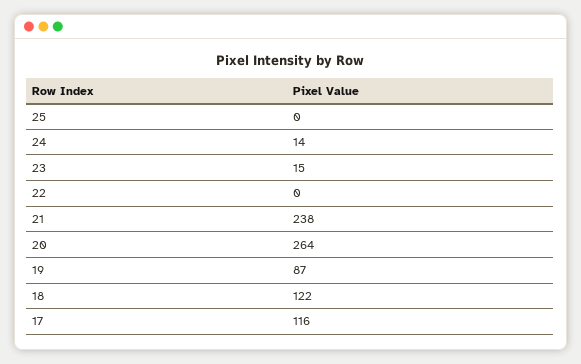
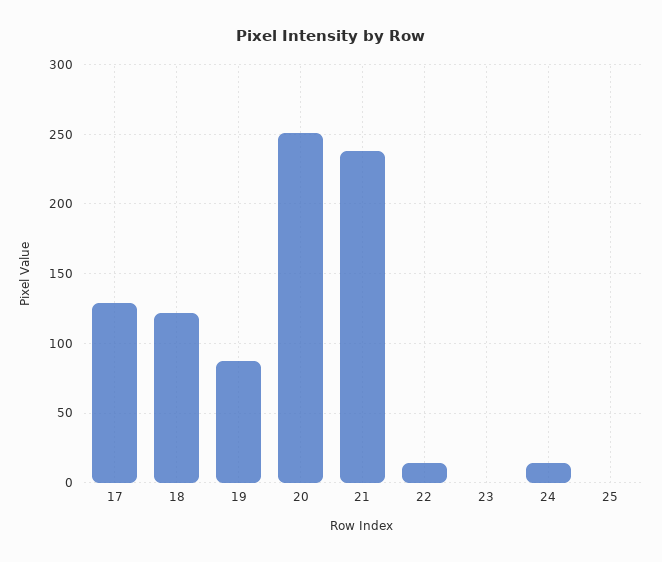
23: 15 -> 0
22: 0 -> 15
20: 264 -> 250
17: 116 -> 130

